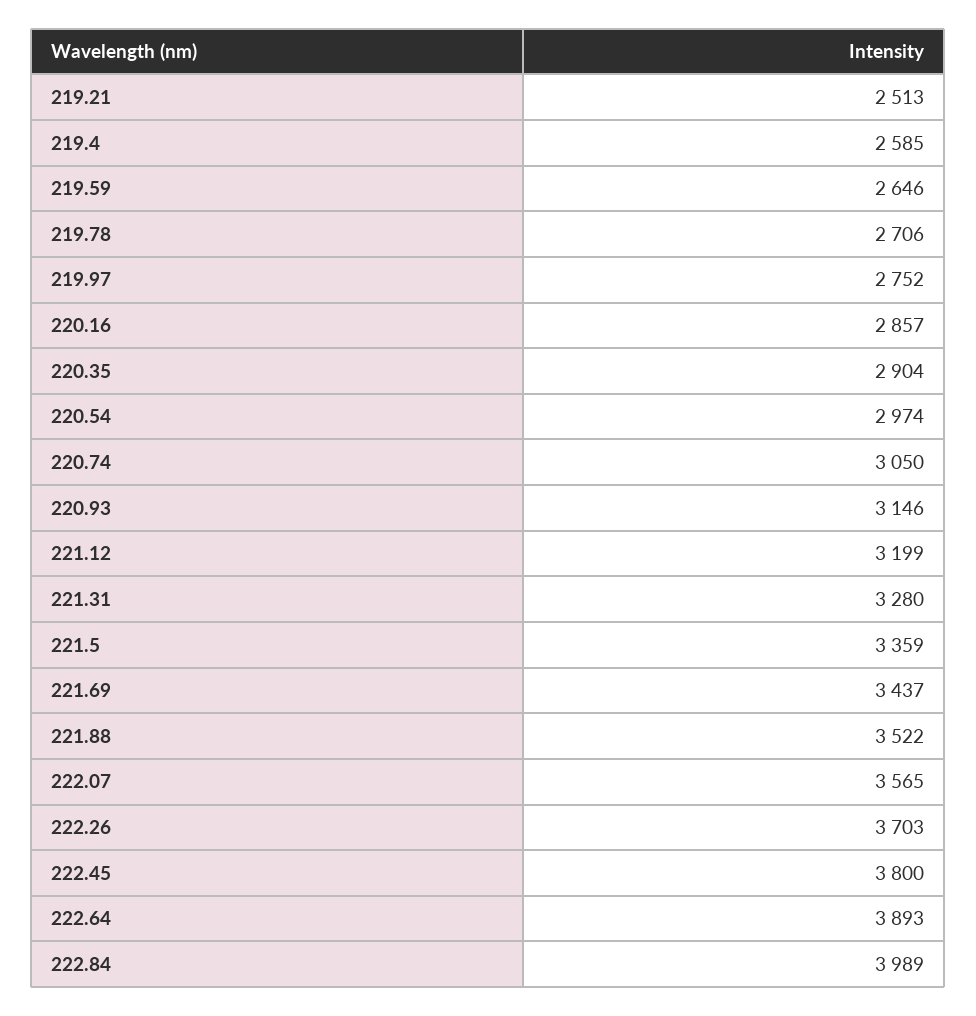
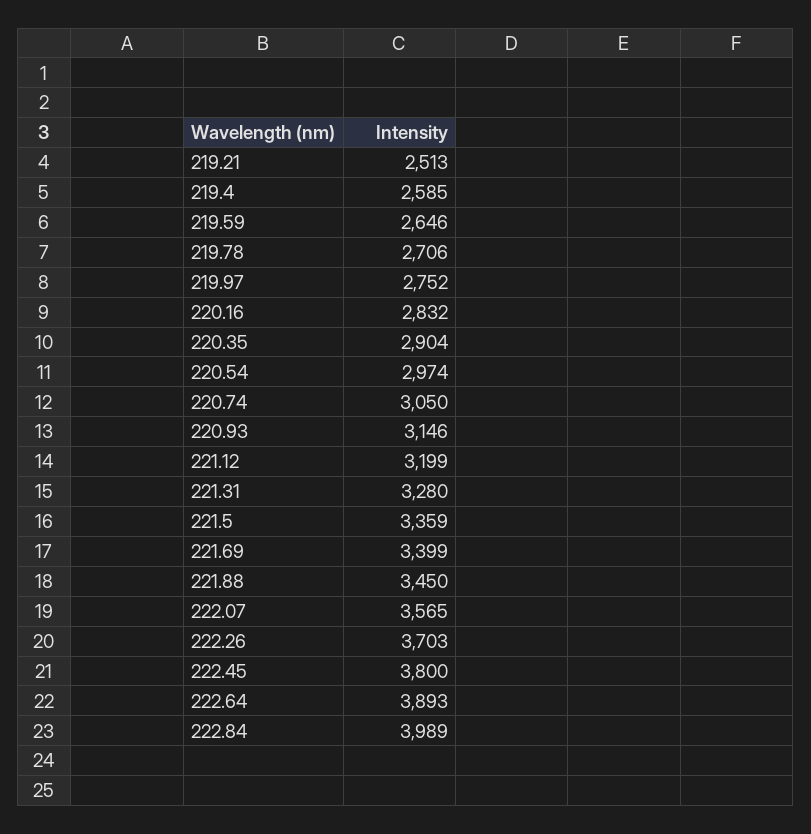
220.16: 2857 -> 2832
221.69: 3437 -> 3399
221.88: 3522 -> 3450

